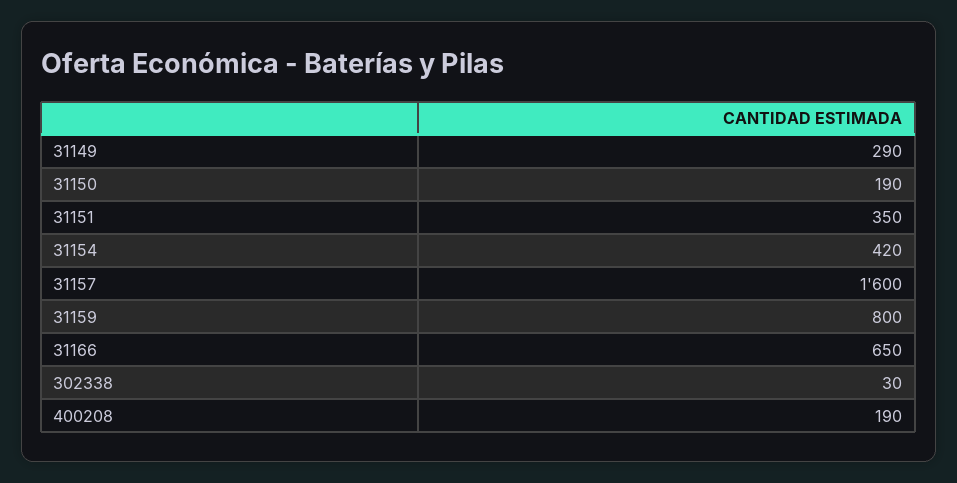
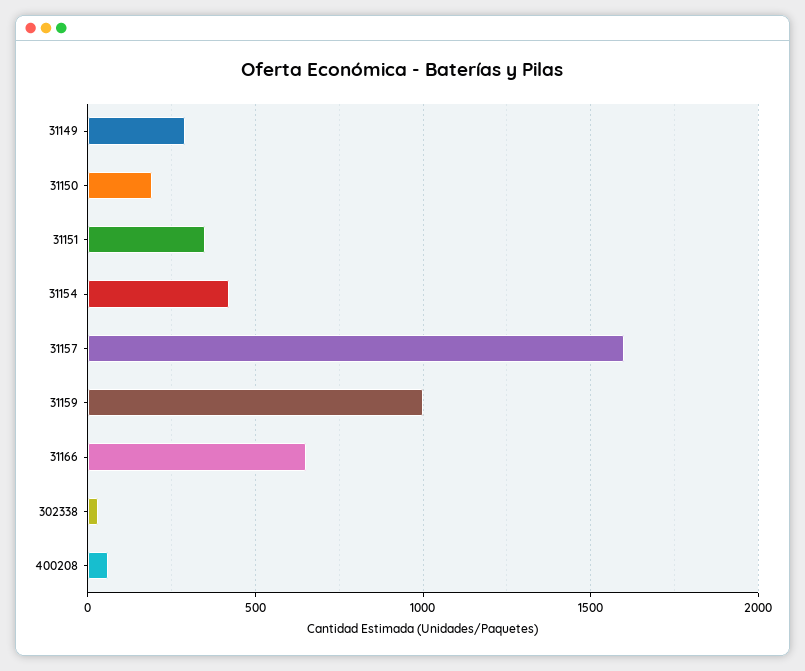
31159: 800 -> 1000
400208: 190 -> 50

